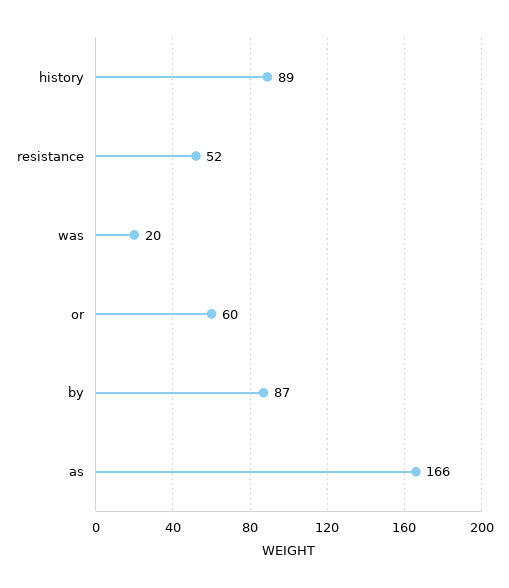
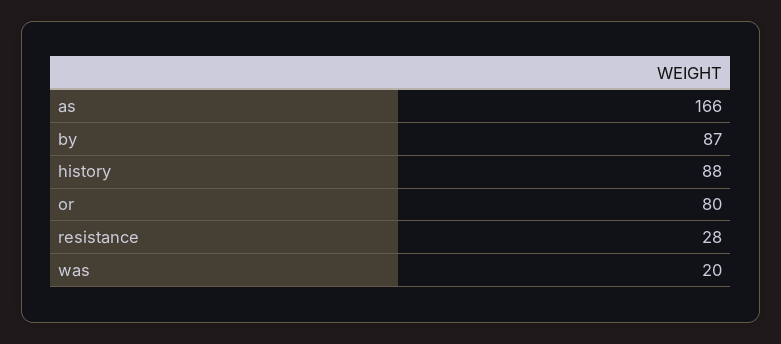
history: 89 -> 88
resistance: 52 -> 28
or: 60 -> 80

